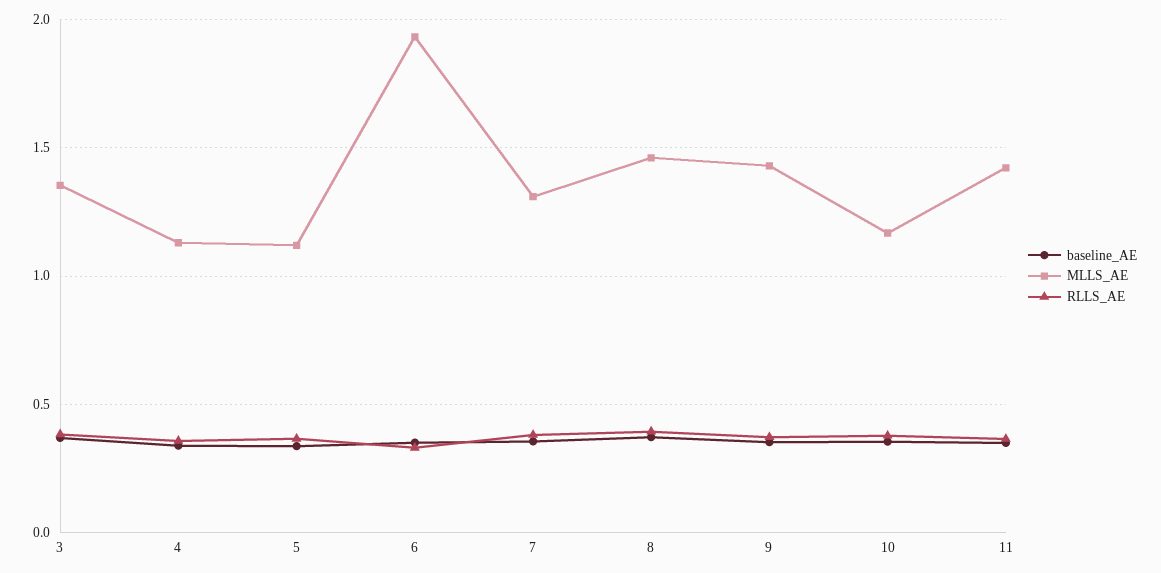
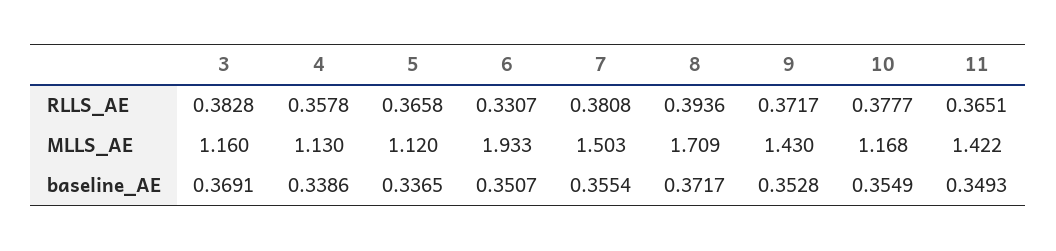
MLLS_AE, 3: 1.35 -> 1.16
MLLS_AE, 7: 1.3 -> 1.503
MLLS_AE, 8: 1.45 -> 1.709

